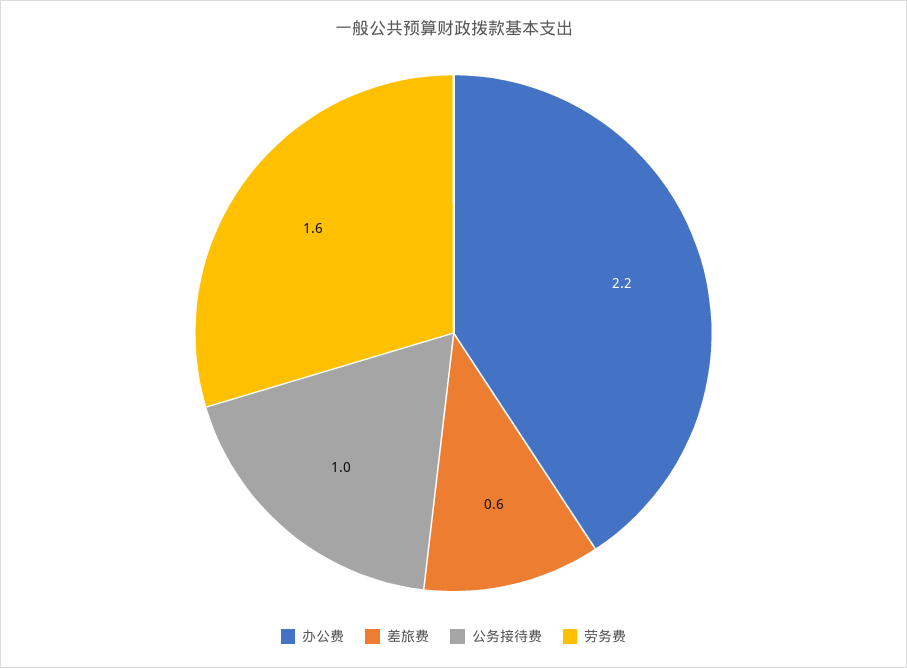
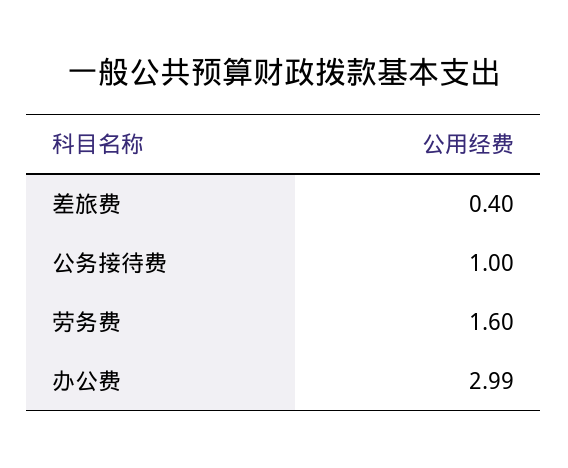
办公费: 2.2 -> 2.99
差旅费: 0.6 -> 0.4

